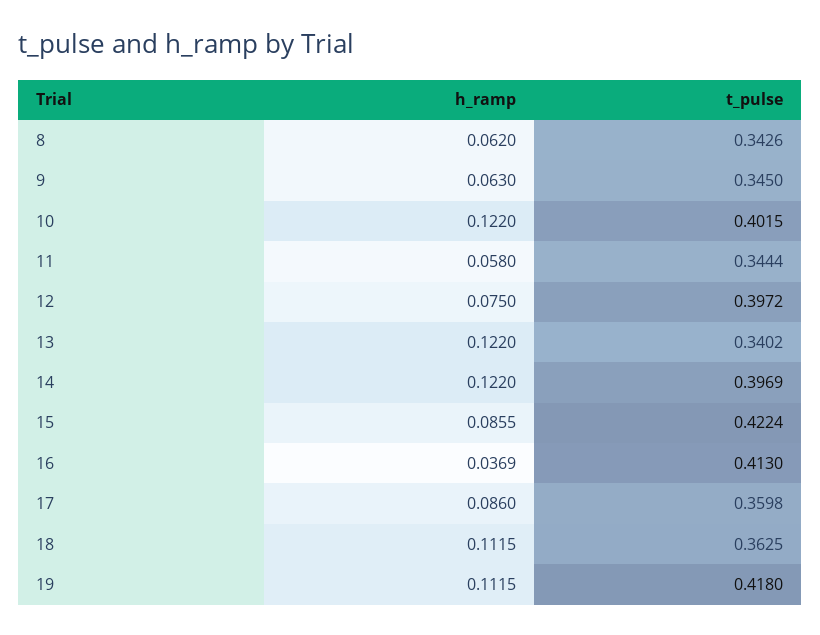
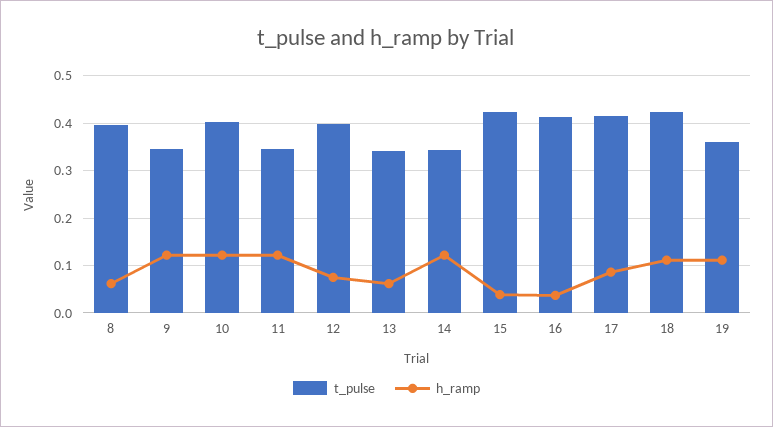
t_pulse, 8: 0.3426 -> 0.4
h_ramp, 9: 0.063 -> 0.12
h_ramp, 11: 0.058 -> 0.12
h_ramp, 13: 0.122 -> 0.06
t_pulse, 14: 0.3969 -> 0.34
h_ramp, 15: 0.0855 -> 0.04
t_pulse, 17: 0.3598 -> 0.42
t_pulse, 18: 0.3625 -> 0.42
t_pulse, 19: 0.418 -> 0.36

